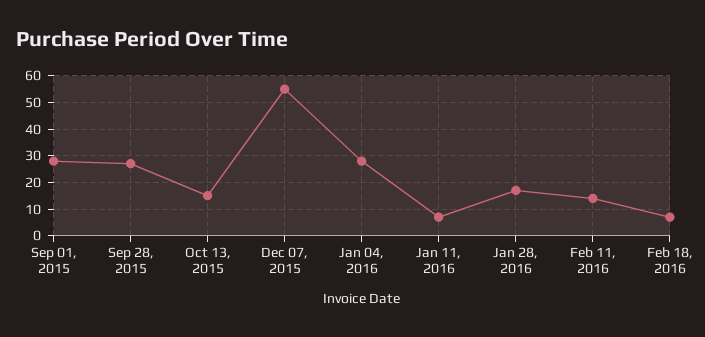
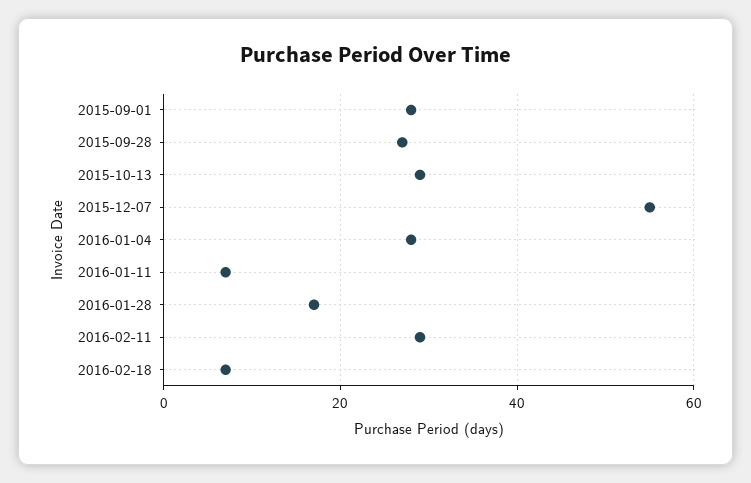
Oct 13, 2015: 15 -> 30
Feb 11, 2016: 15 -> 30

